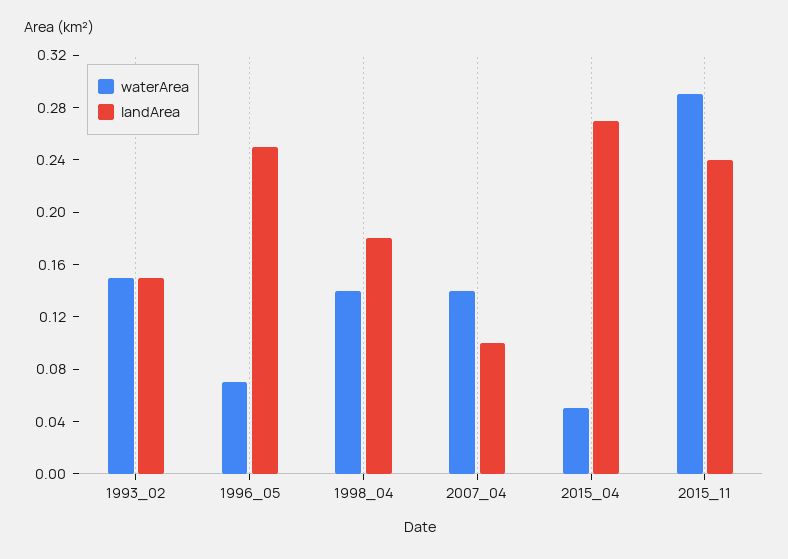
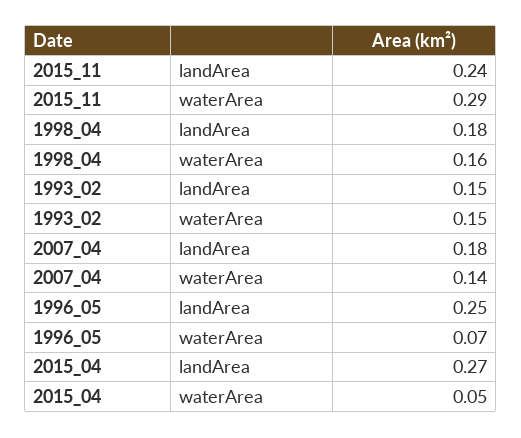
waterArea, 1998_04: 0.14 -> 0.16
landArea, 2007_04: 0.1 -> 0.18

